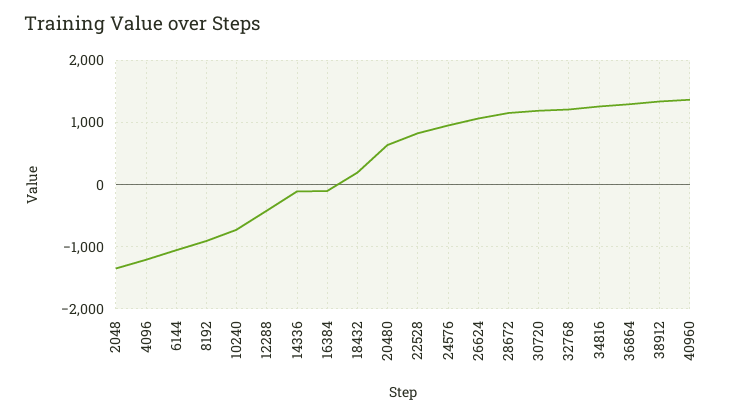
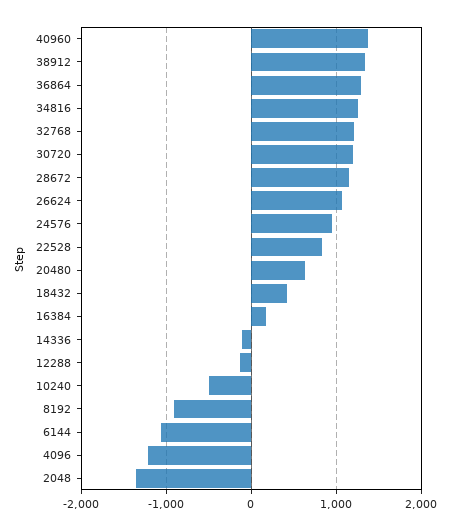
10240: -700 -> -500
12288: -400 -> -100
16384: -100 -> 200
18432: 200 -> 400

